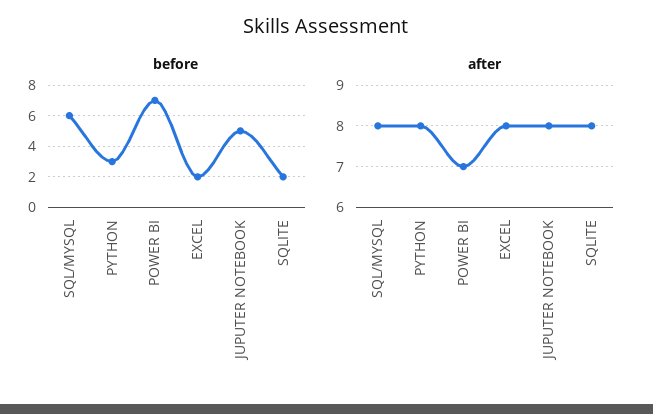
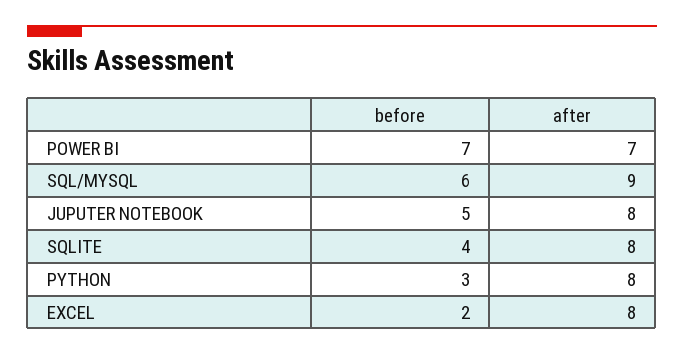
before, SQLITE: 2 -> 4
after, SQL/MYSQL: 8 -> 9

